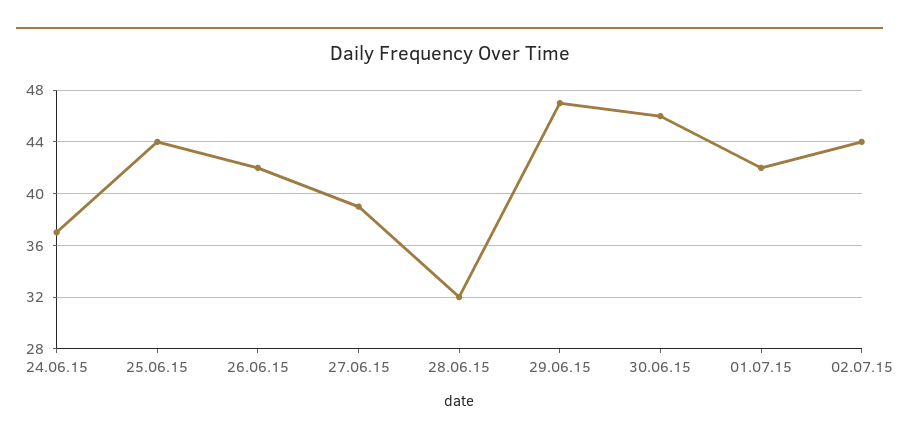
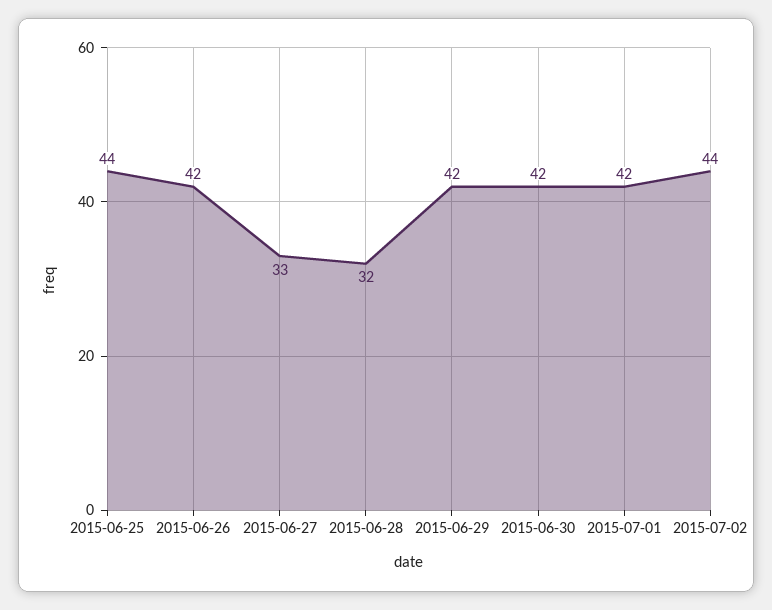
24.06.15: 37 -> none
27.06.15: 39 -> 33
29.06.15: 47 -> 42
30.06.15: 46 -> 42

